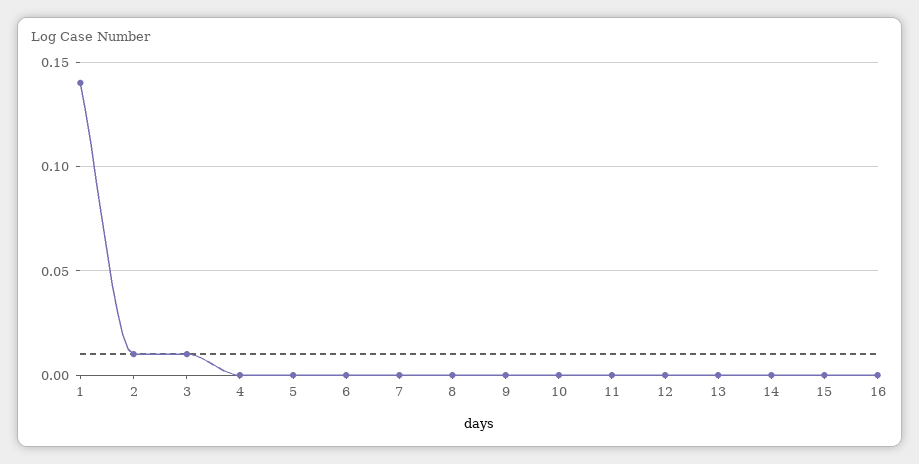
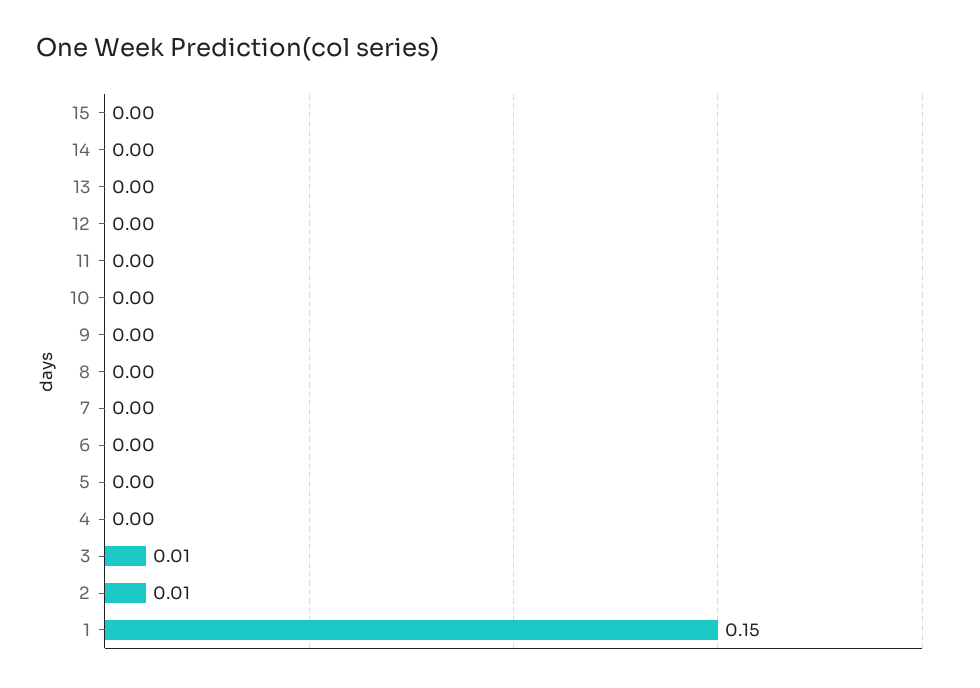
1: 0.14 -> 0.15
16: 0 -> none

